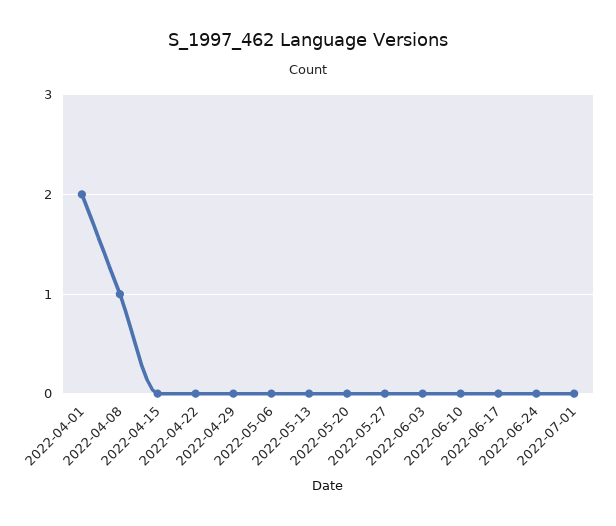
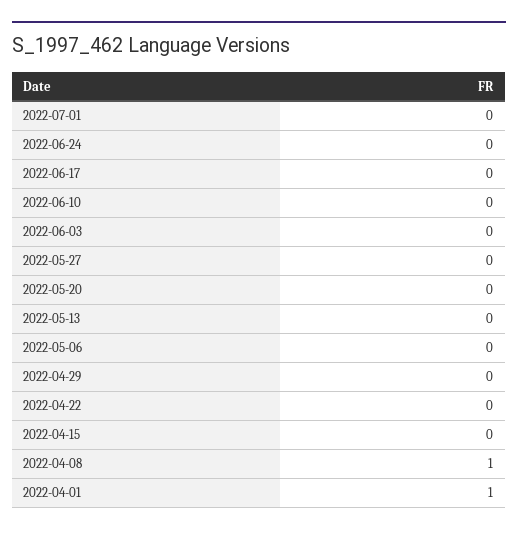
2022-04-01: 2 -> 1

